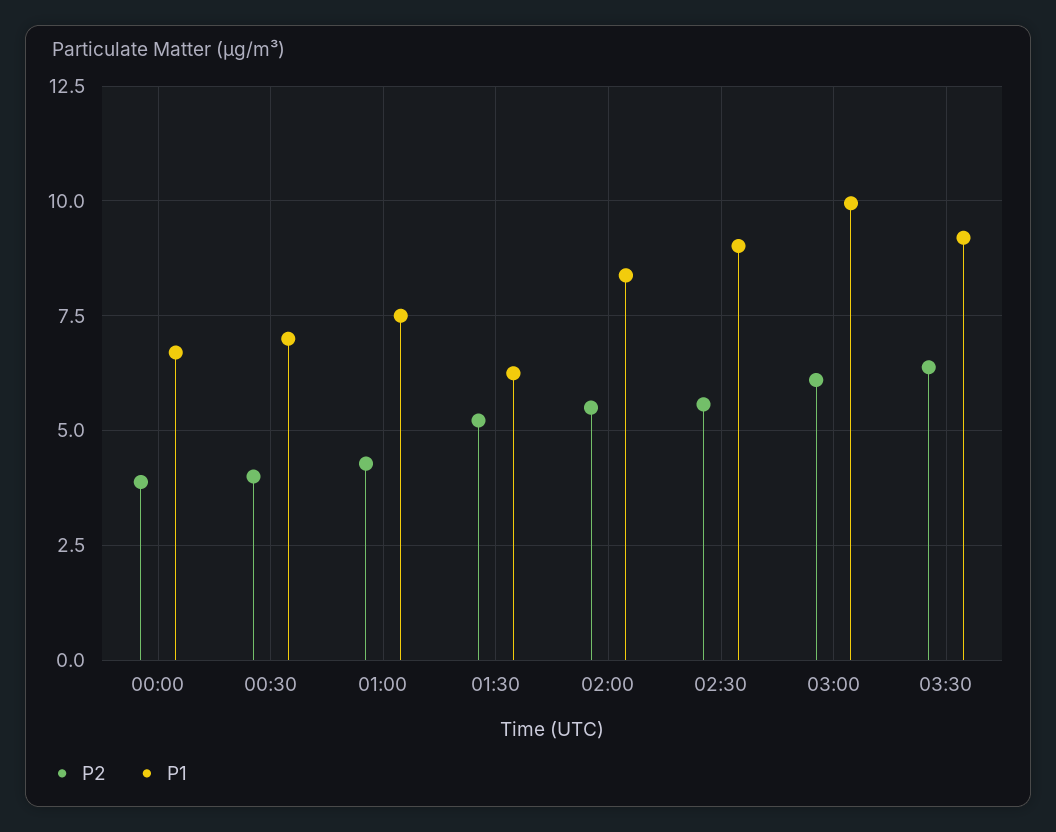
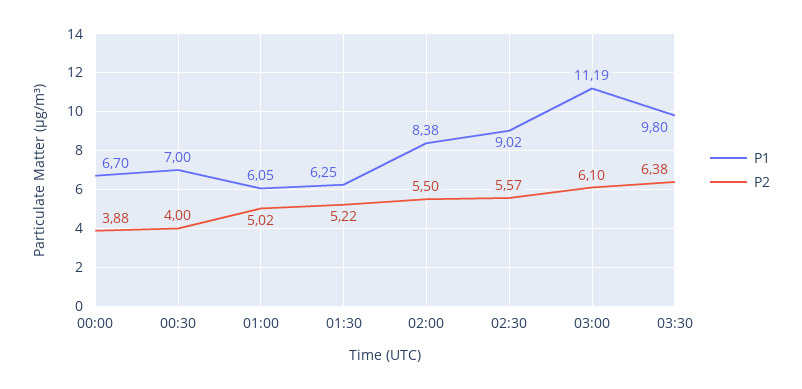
P2, 01:00: 4.25 -> 5.02
P1, 01:00: 7.5 -> 6.05
P1, 03:00: 10 -> 11.19
P1, 03:30: 9.25 -> 9.8

